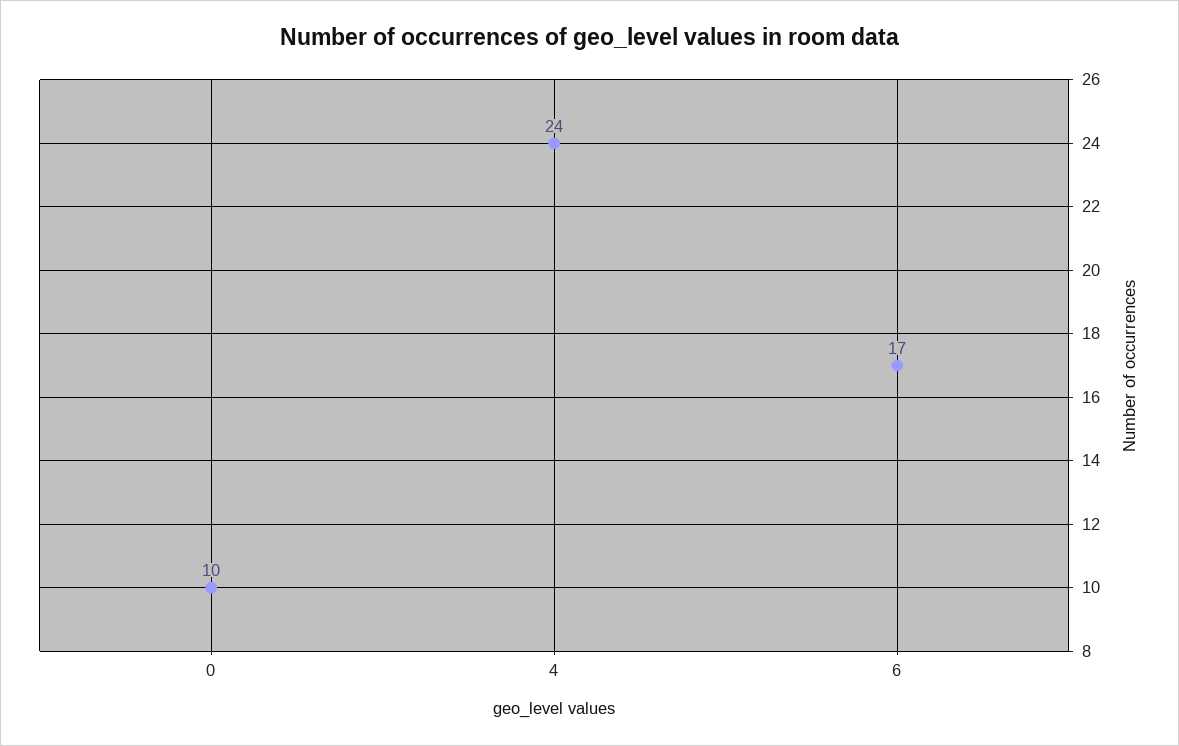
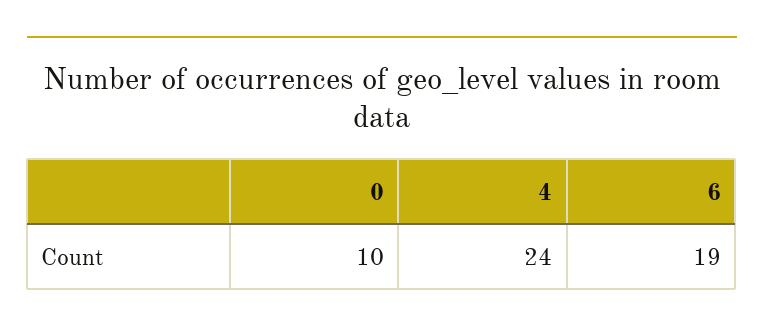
6: 17 -> 19

